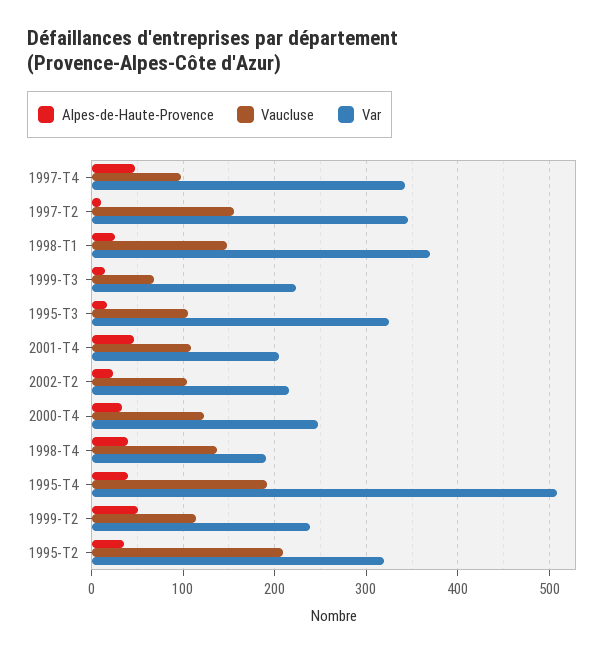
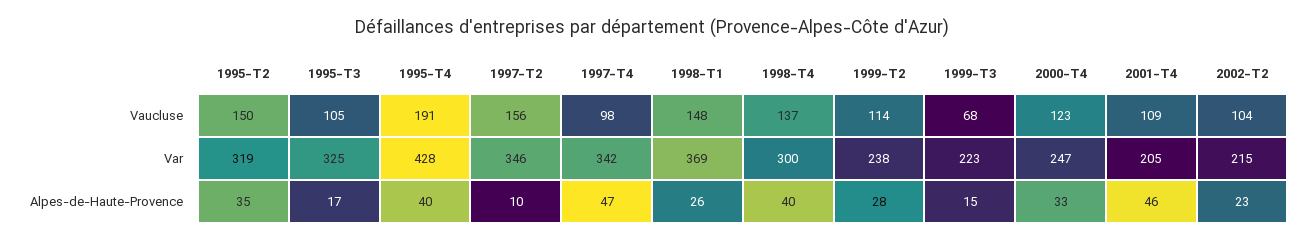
Var, 1998-T4: 190 -> 300
Var, 1995-T4: 510 -> 428
Alpes-de-Haute-Provence, 1999-T2: 50 -> 28
Vaucluse, 1995-T2: 210 -> 150

